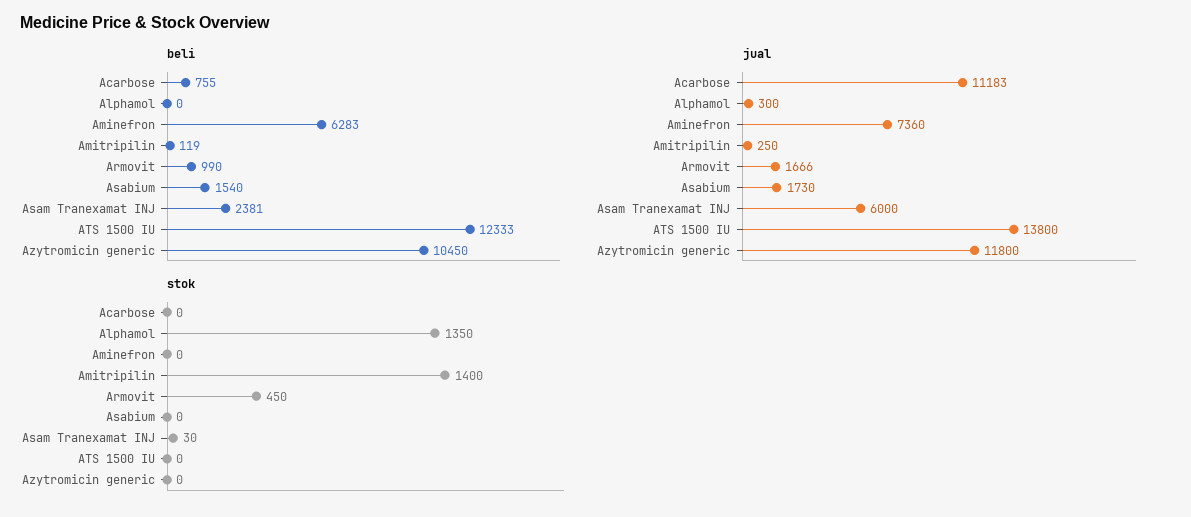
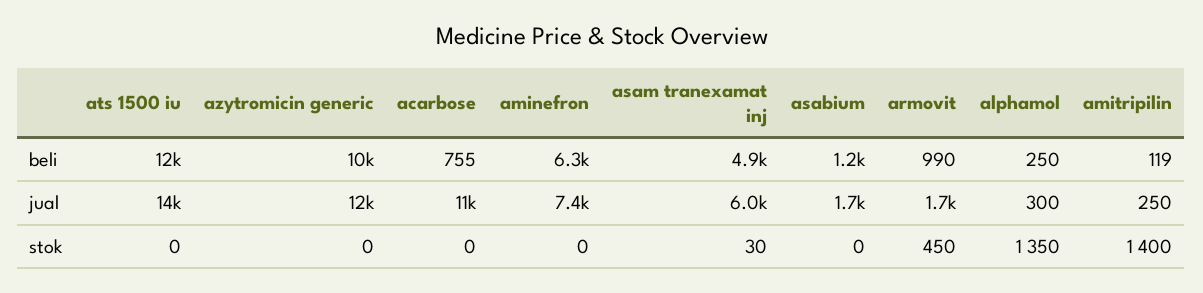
beli, Alphamol: 0 -> 250
beli, Asabium: 1540 -> 1200
beli, Asam Tranexamat INJ: 2381 -> 4900

